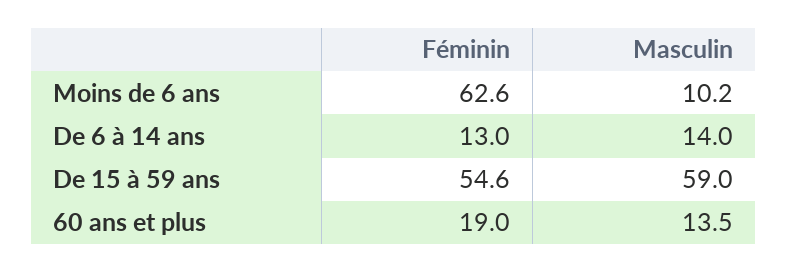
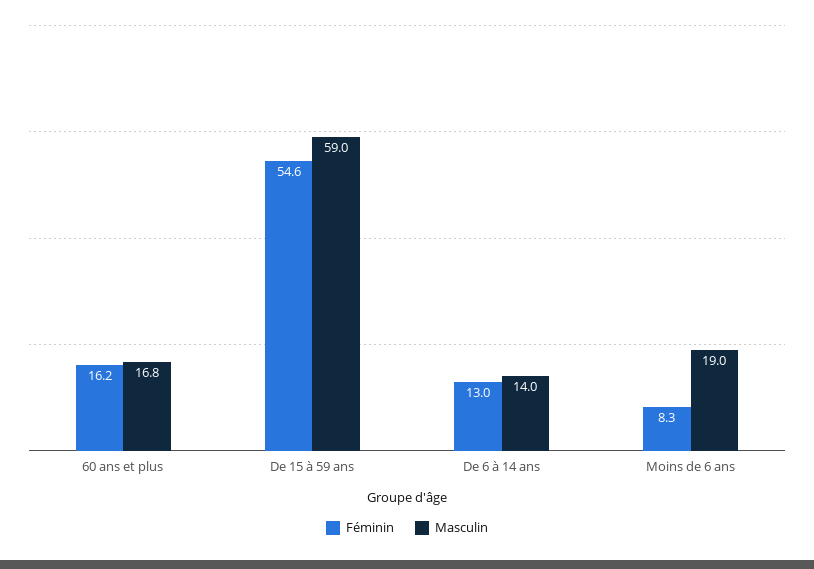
Féminin, Moins de 6 ans: 62.6 -> 8.3
Masculin, Moins de 6 ans: 10.2 -> 19
Féminin, 60 ans et plus: 19 -> 16.2
Masculin, 60 ans et plus: 13.5 -> 16.8

